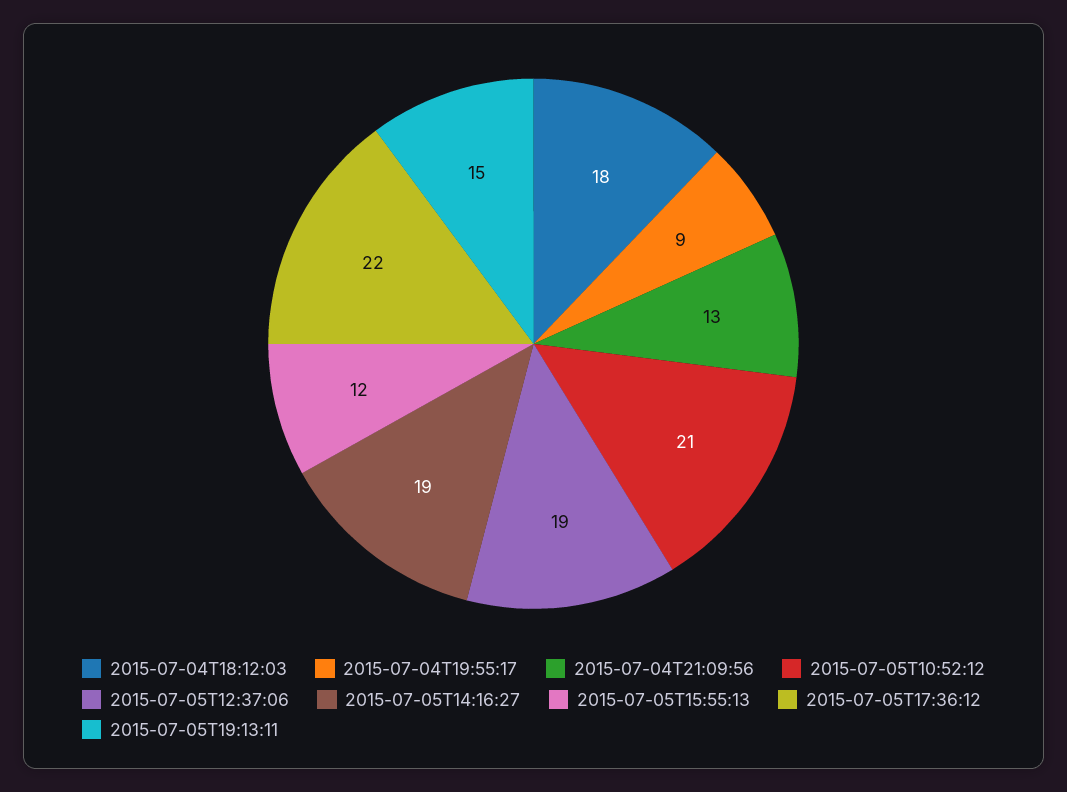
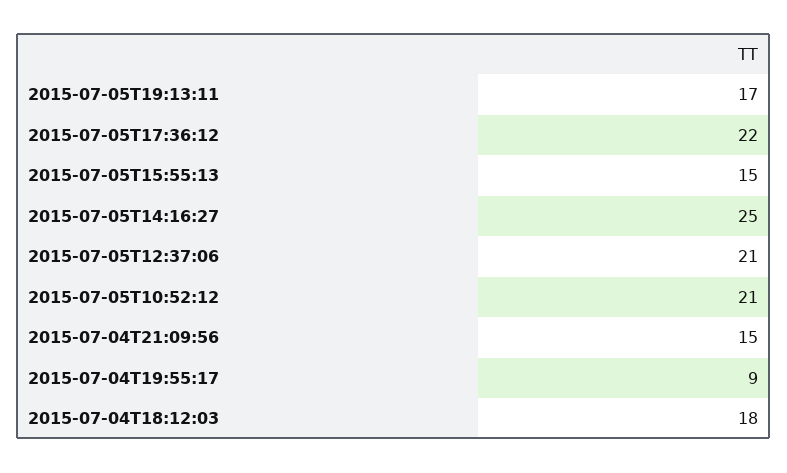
2015-07-04T21:09:56: 13 -> 15
2015-07-05T12:37:06: 19 -> 21
2015-07-05T14:16:27: 19 -> 25
2015-07-05T15:55:13: 12 -> 15
2015-07-05T19:13:11: 15 -> 17

